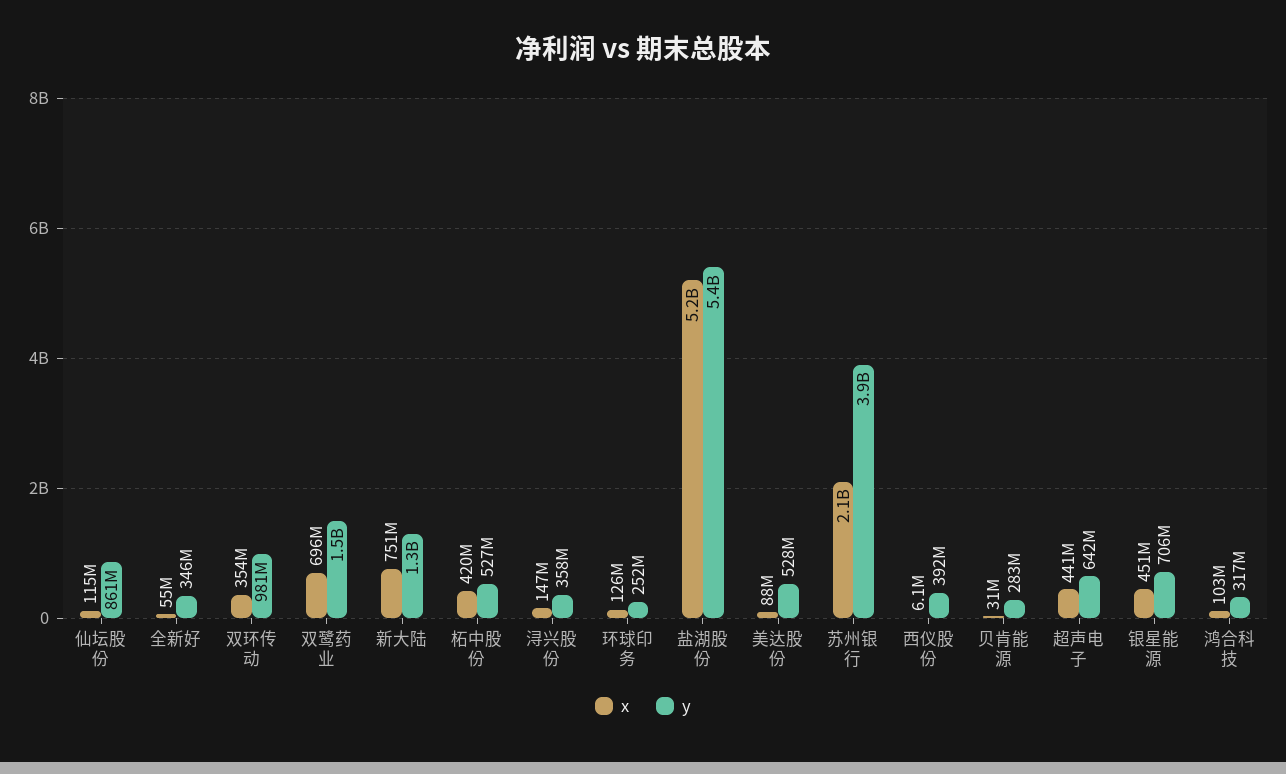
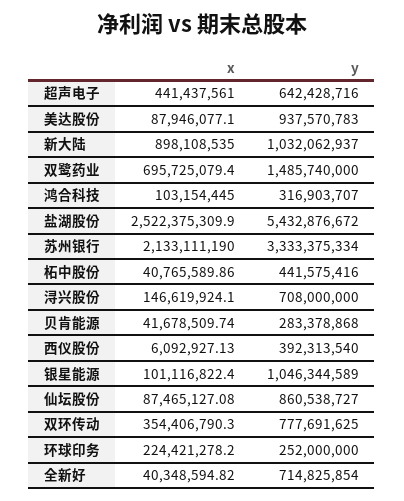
x, 仙坛股份: 115000000 -> 87465127.08
x, 全新好: 55000000 -> 40348594.82
y, 全新好: 346000000 -> 714825854
y, 双环传动: 981000000 -> 777691625
x, 新大陆: 751000000 -> 898108535
y, 新大陆: 1300000000 -> 1032062937
x, 柘中股份: 420000000 -> 40765589.86
y, 柘中股份: 527000000 -> 441575416
y, 浔兴股份: 358000000 -> 708000000
x, 环球印务: 126000000 -> 224421278.2
x, 盐湖股份: 5200000000 -> 2522375309.9
y, 美达股份: 528000000 -> 937570783
y, 苏州银行: 3900000000 -> 3333375334
x, 贝肯能源: 31000000 -> 41678509.74
x, 银星能源: 451000000 -> 101116822.4
y, 银星能源: 706000000 -> 1046344589

